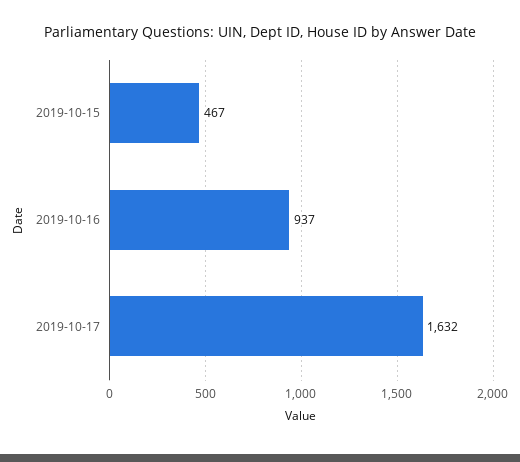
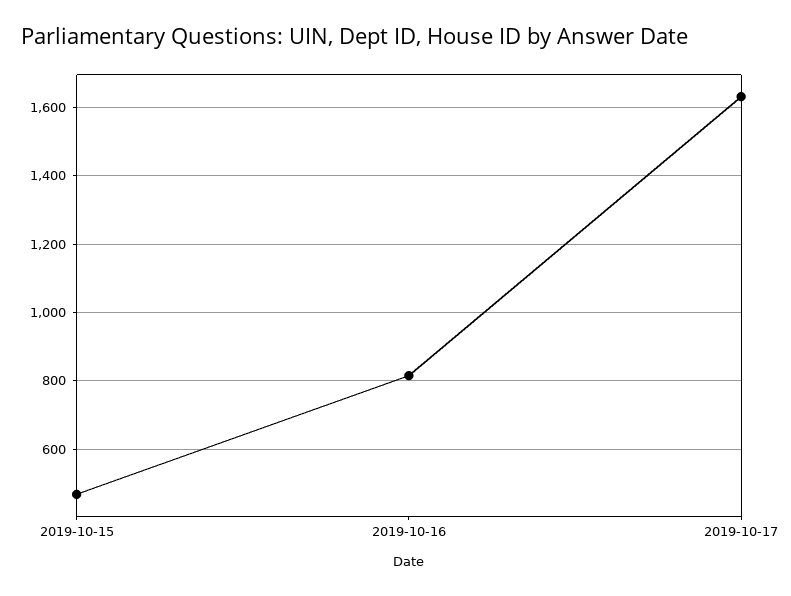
2019-10-16: 937 -> 820

